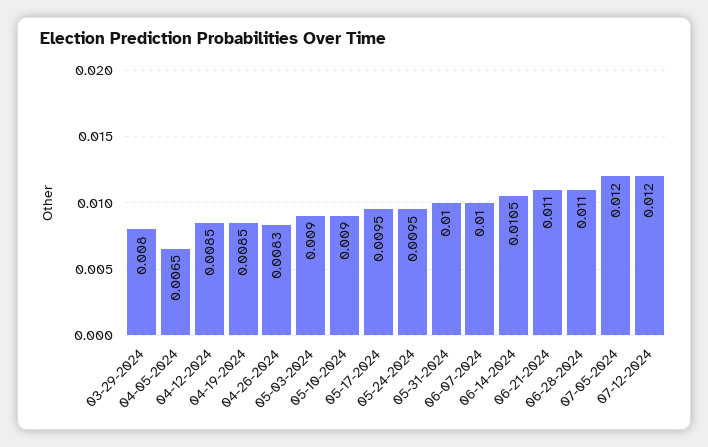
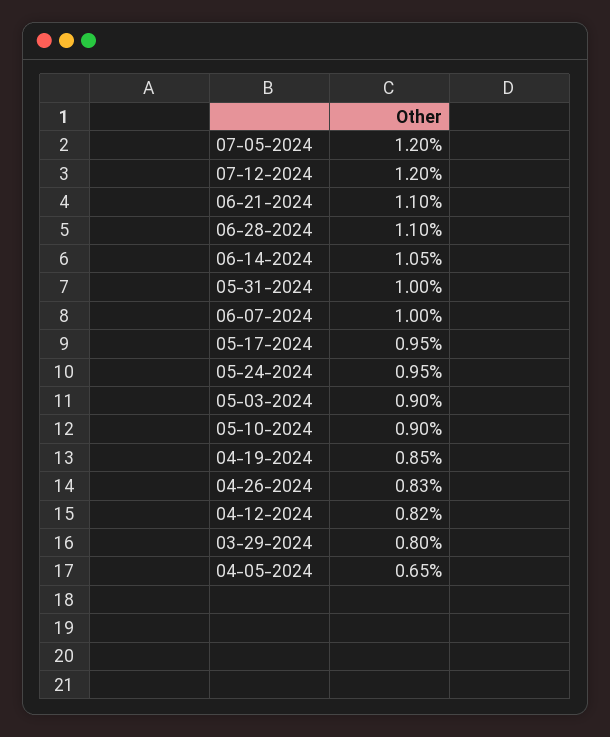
04-12-2024: 0.0085 -> 0.0082

